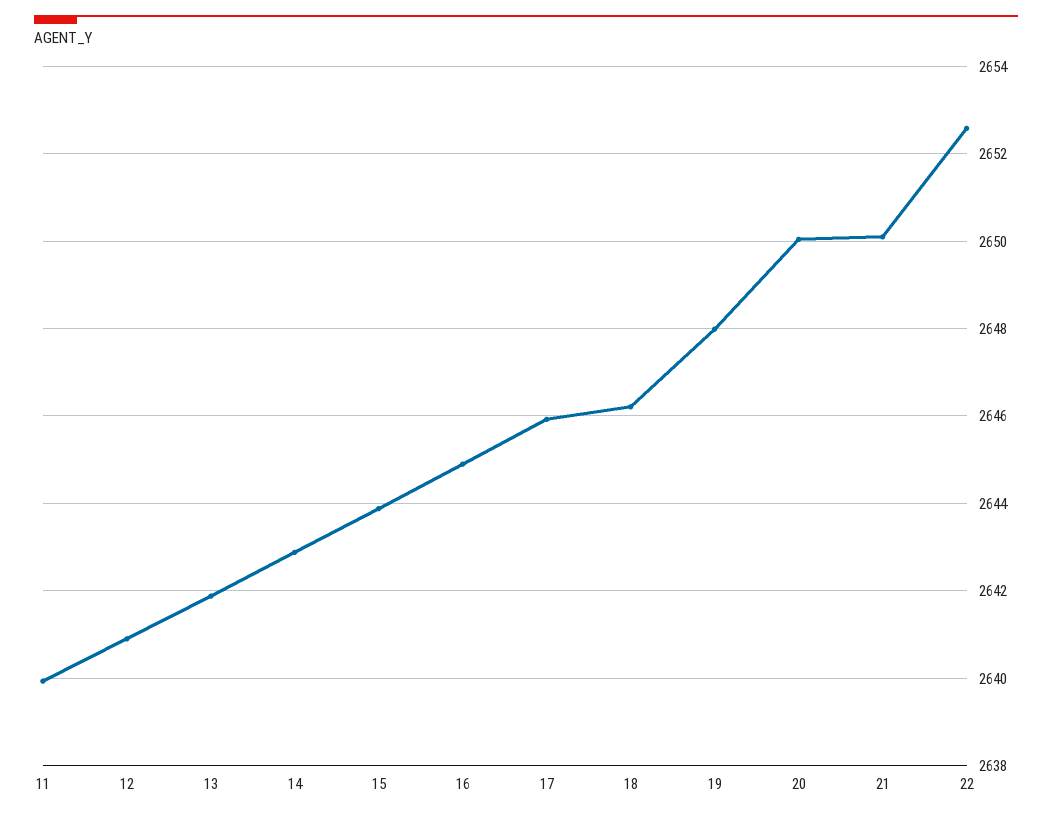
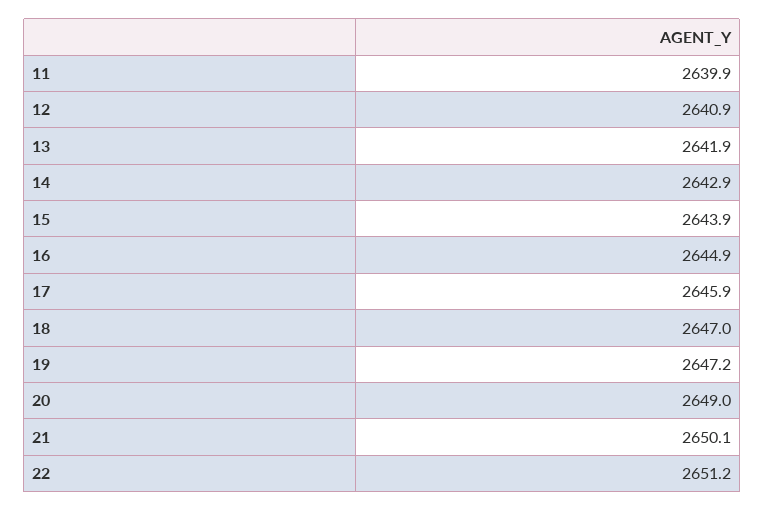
18: 2646.2 -> 2647
19: 2648 -> 2647.2
20: 2650 -> 2649
22: 2652.6 -> 2651.2

